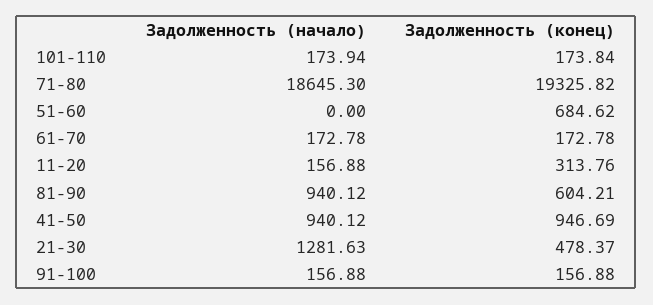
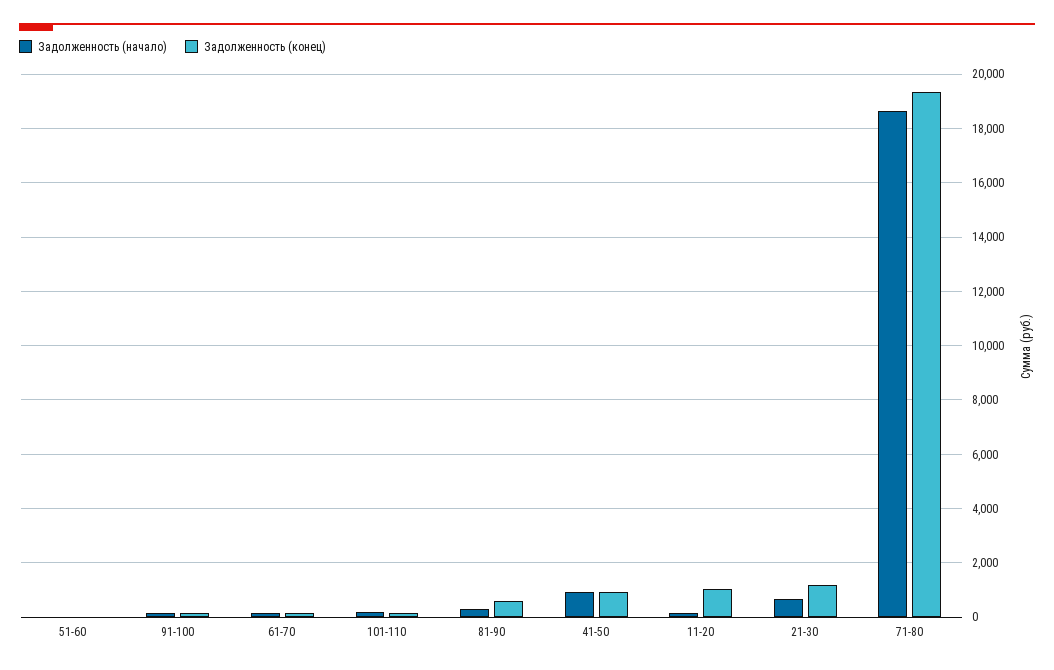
Задолженность (конец), 51-60: 684.62 -> 0
Задолженность (конец), 11-20: 313.76 -> 1000
Задолженность (начало), 81-90: 940.12 -> 250
Задолженность (начало), 21-30: 1281.63 -> 750
Задолженность (конец), 21-30: 478.37 -> 1250

